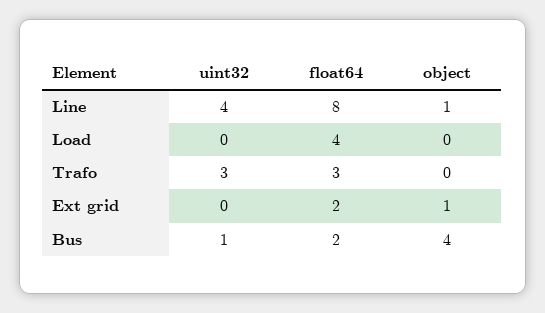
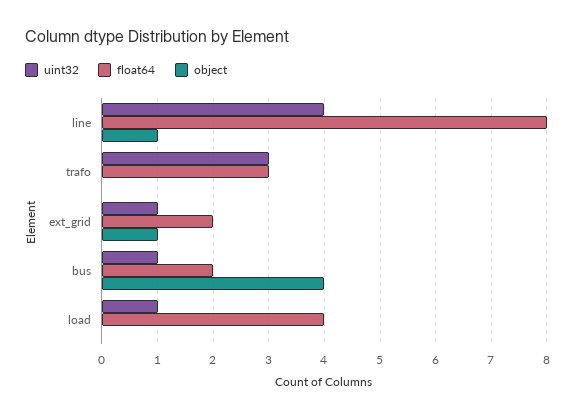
uint32, Load: 0 -> 1
uint32, Ext grid: 0 -> 1

